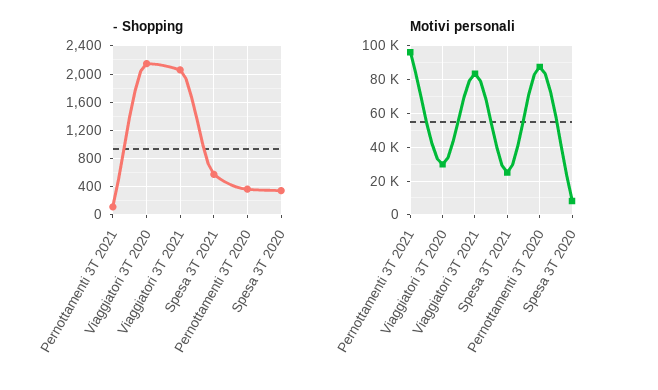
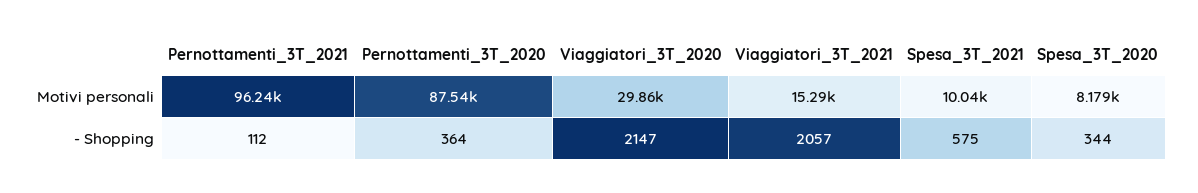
Motivi personali, Viaggiatori 3T 2021: 85000 -> 15290
Motivi personali, Spesa 3T 2021: 25000 -> 10040

